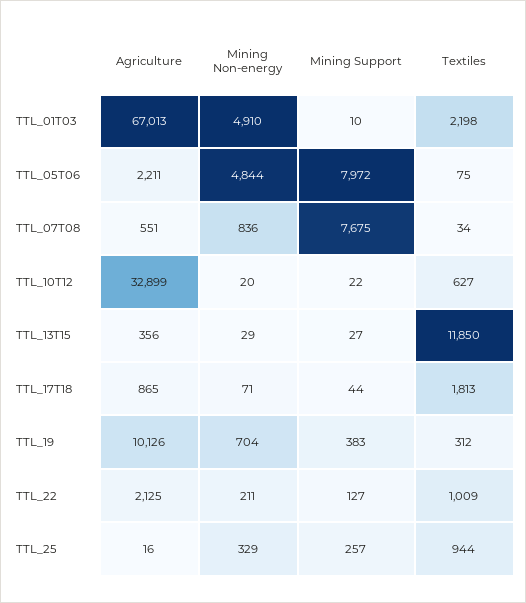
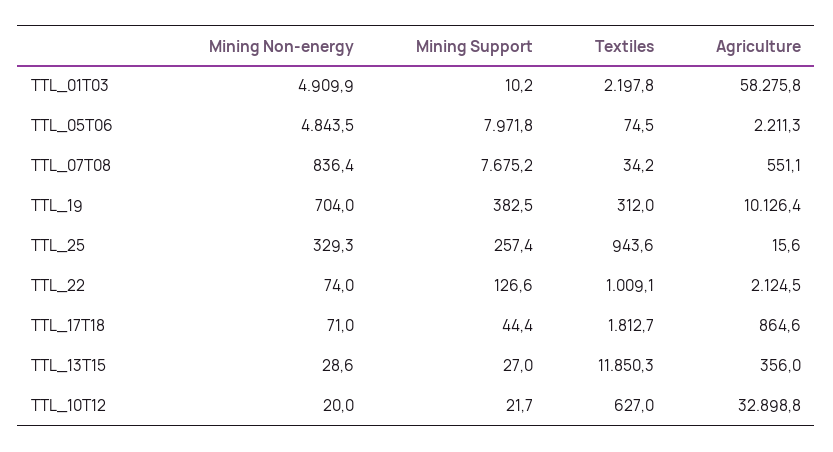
Agriculture, TTL_01T03: 67013 -> 58275.8
Mining Non-energy, TTL_22: 211 -> 74

